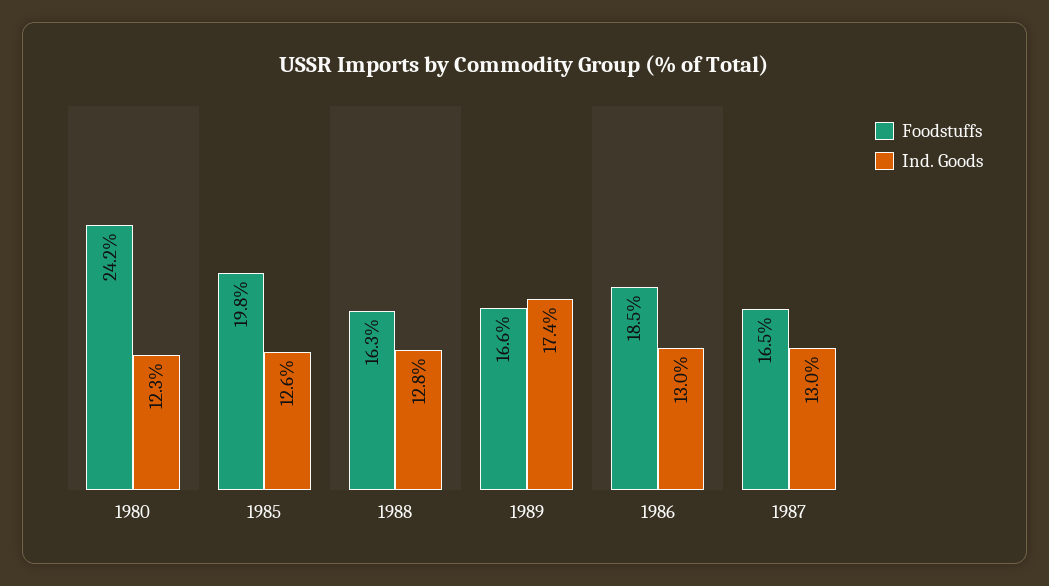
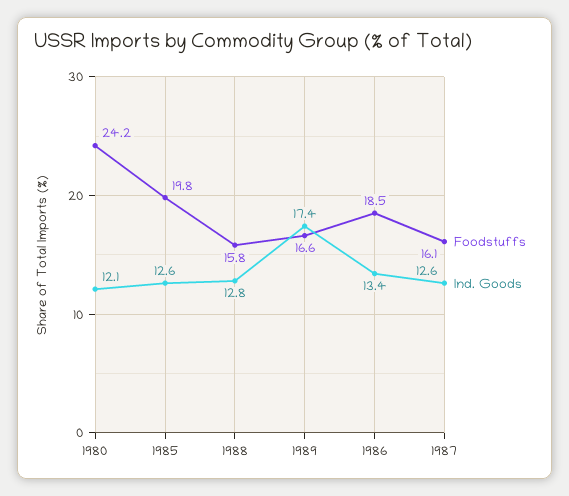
Ind. Goods, 1980: 12.3 -> 12.1
Foodstuffs, 1988: 16.3 -> 15.8
Ind. Goods, 1986: 13 -> 13.4
Foodstuffs, 1987: 16.5 -> 16.1
Ind. Goods, 1987: 13 -> 12.6

